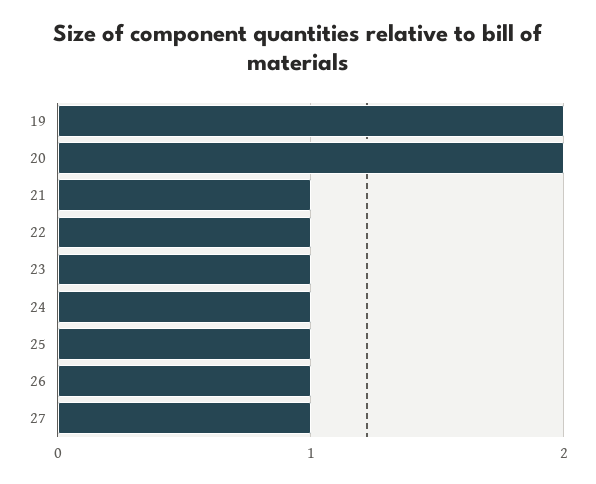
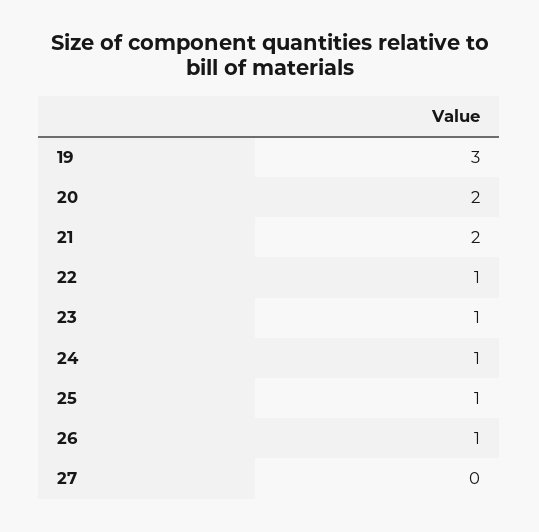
19: 2 -> 3
21: 1 -> 2
27: 1 -> 0

